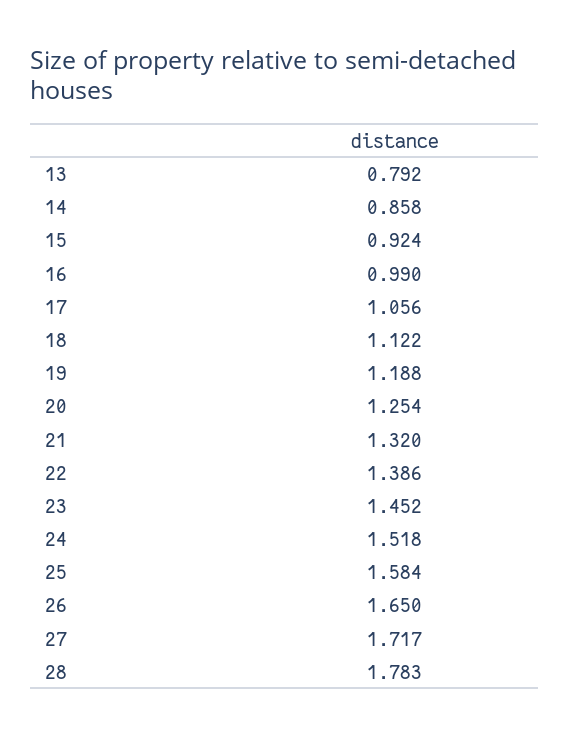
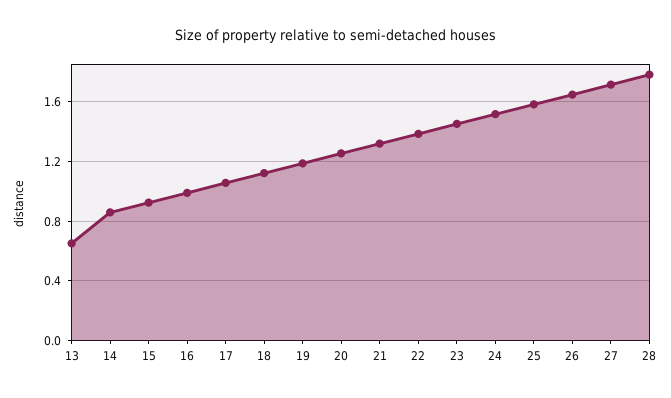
13: 0.792 -> 0.65

